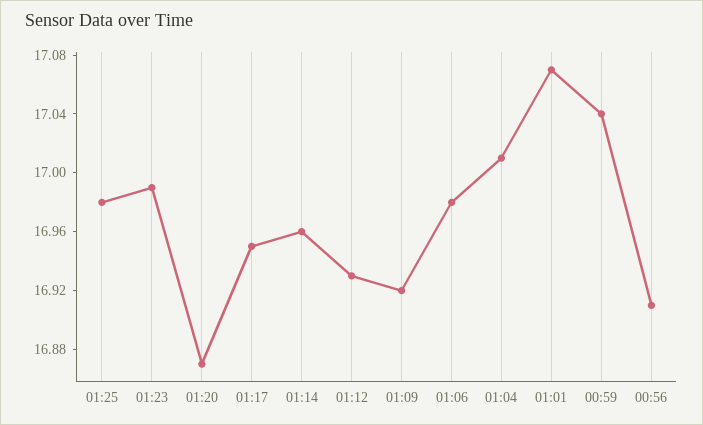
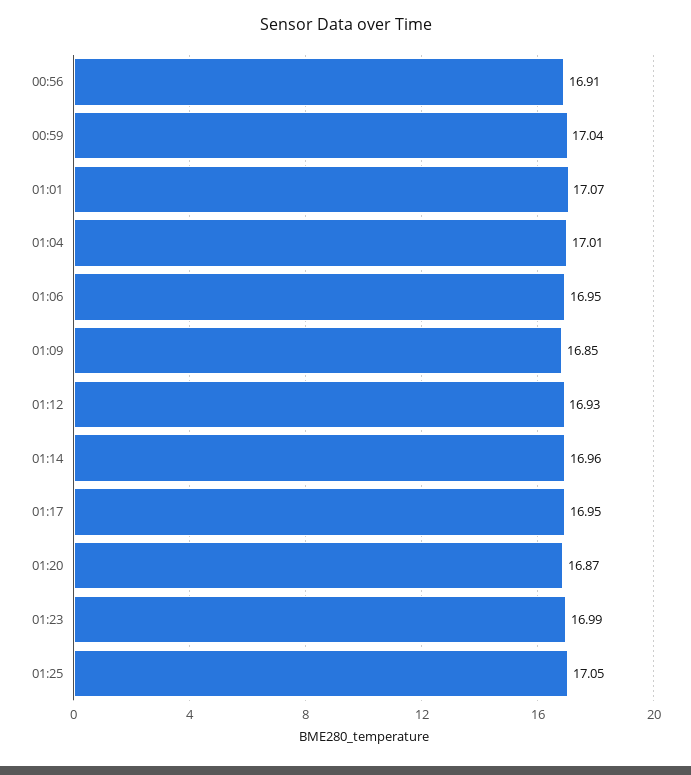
01:25: 16.98 -> 17.05
01:09: 16.92 -> 16.85
01:06: 16.98 -> 16.95

